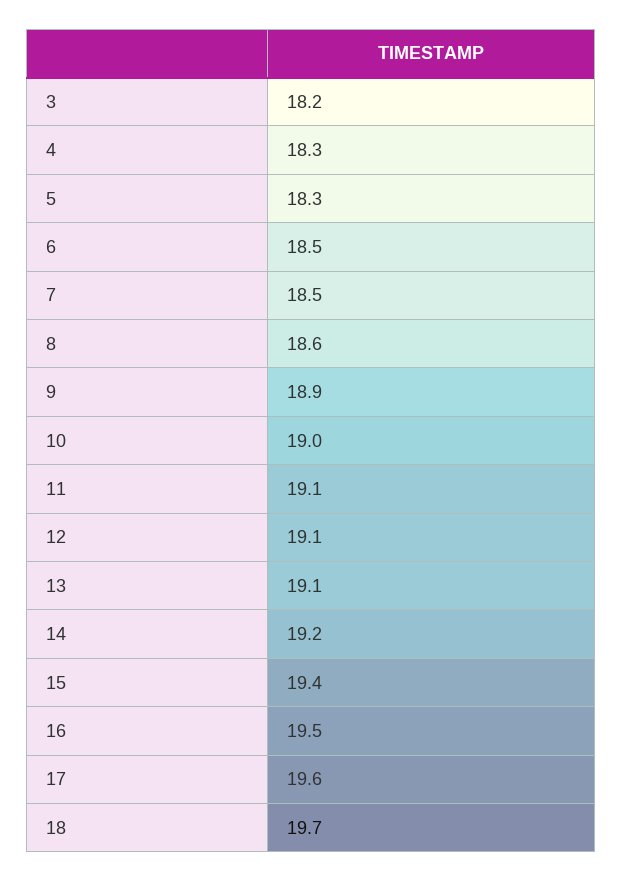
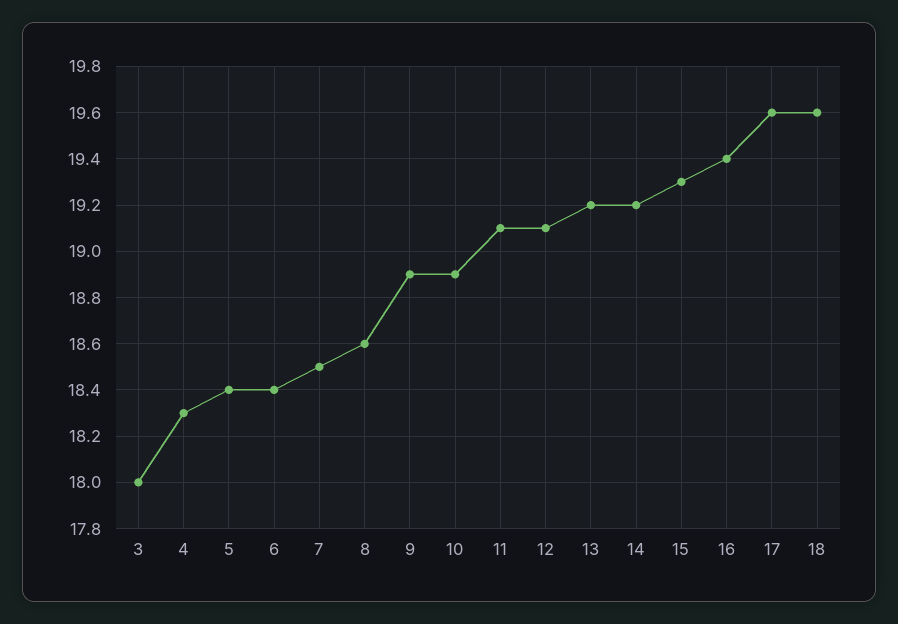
3: 18.2 -> 18
5: 18.3 -> 18.4
6: 18.5 -> 18.4
10: 19 -> 18.9
13: 19.1 -> 19.2
15: 19.4 -> 19.3
16: 19.5 -> 19.4
18: 19.7 -> 19.6

